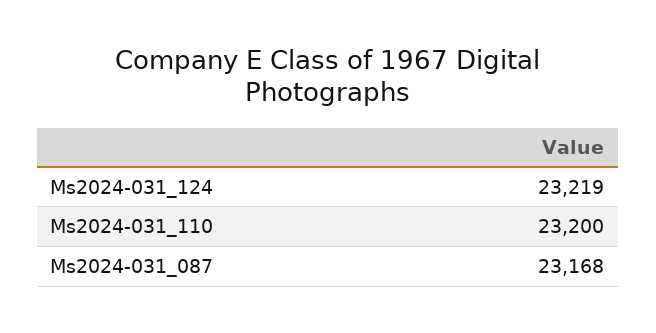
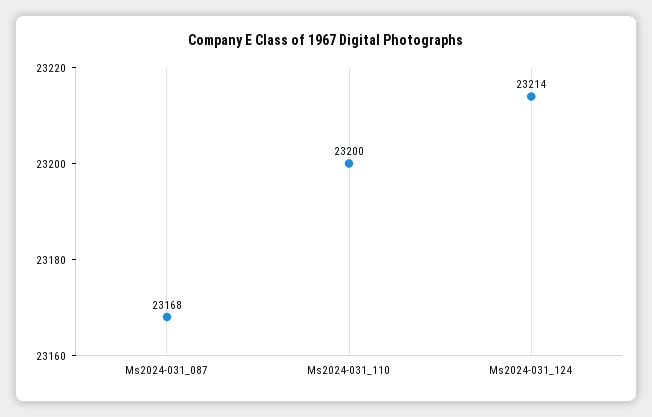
Ms2024-031_124: 23219 -> 23214

